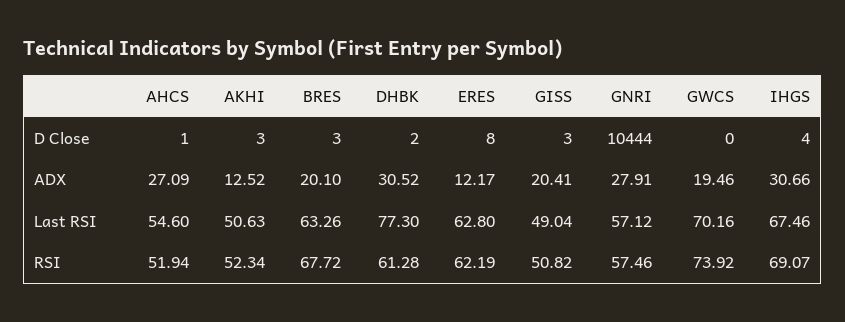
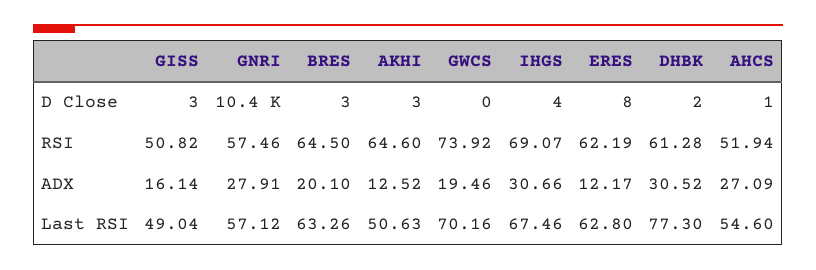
GISS, ADX: 20.41 -> 16.14
AKHI, RSI: 52.34 -> 64.6
BRES, RSI: 67.72 -> 64.5

